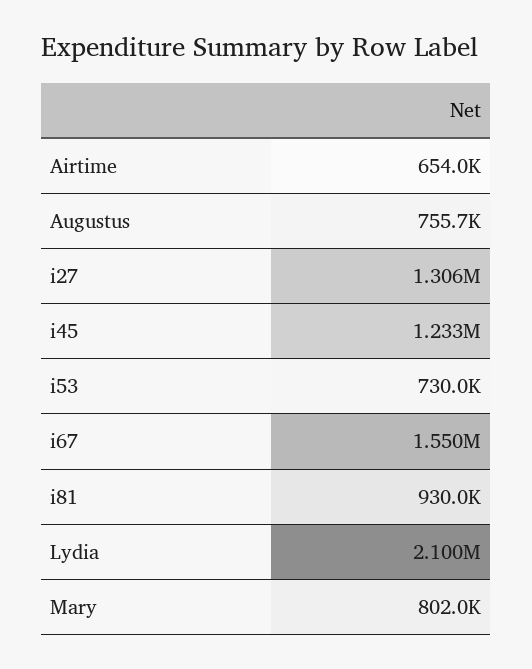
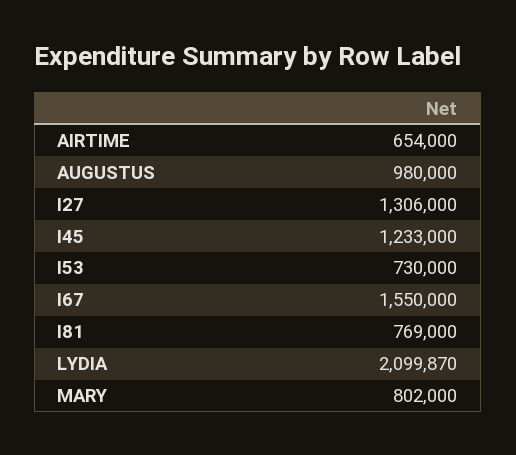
Augustus: 755700 -> 980000
i81: 930000 -> 769000

